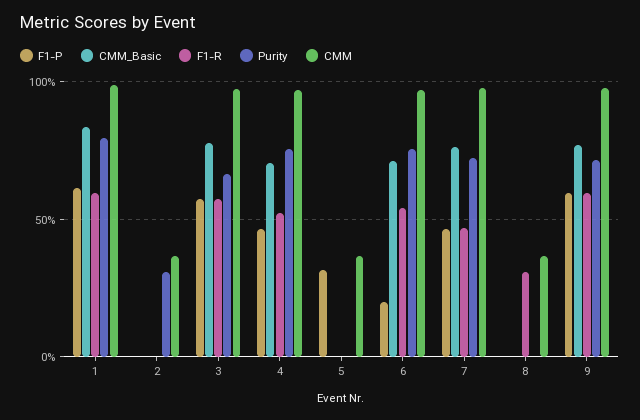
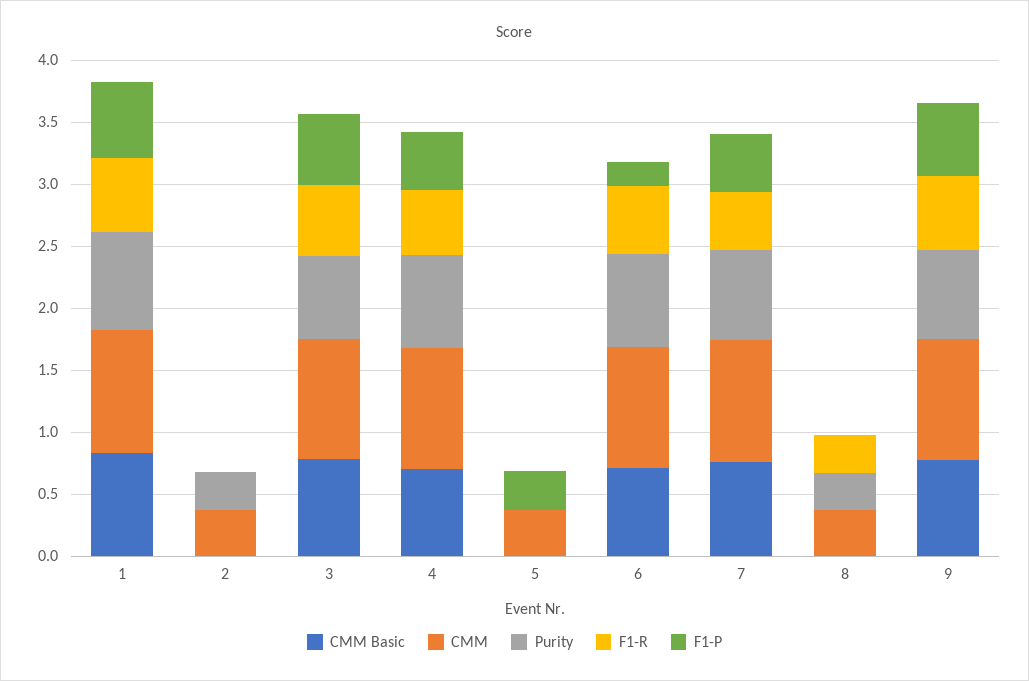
Purity, 8: 0 -> 0.3

